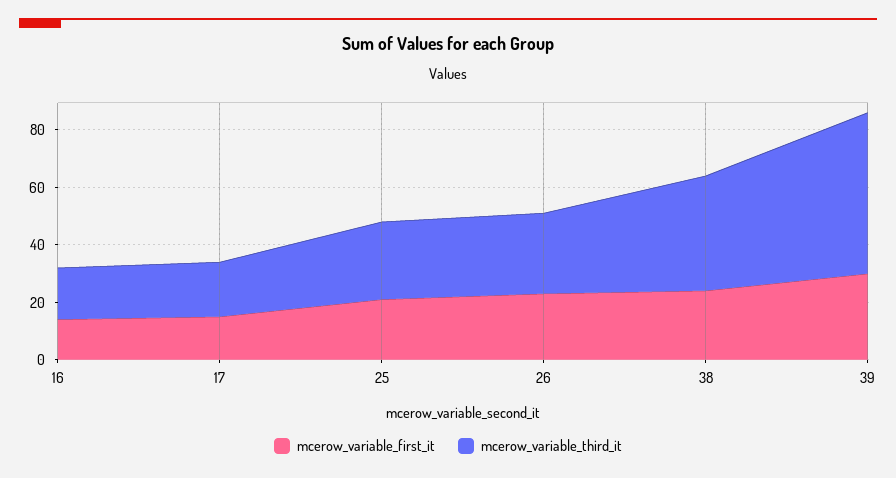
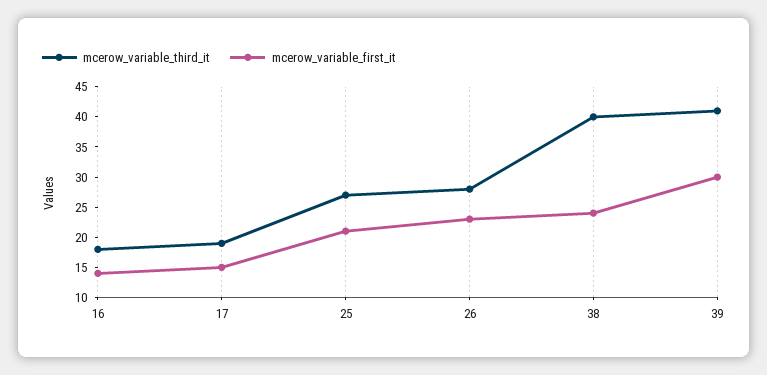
mcerow_variable_third_it, 39: 55 -> 40

